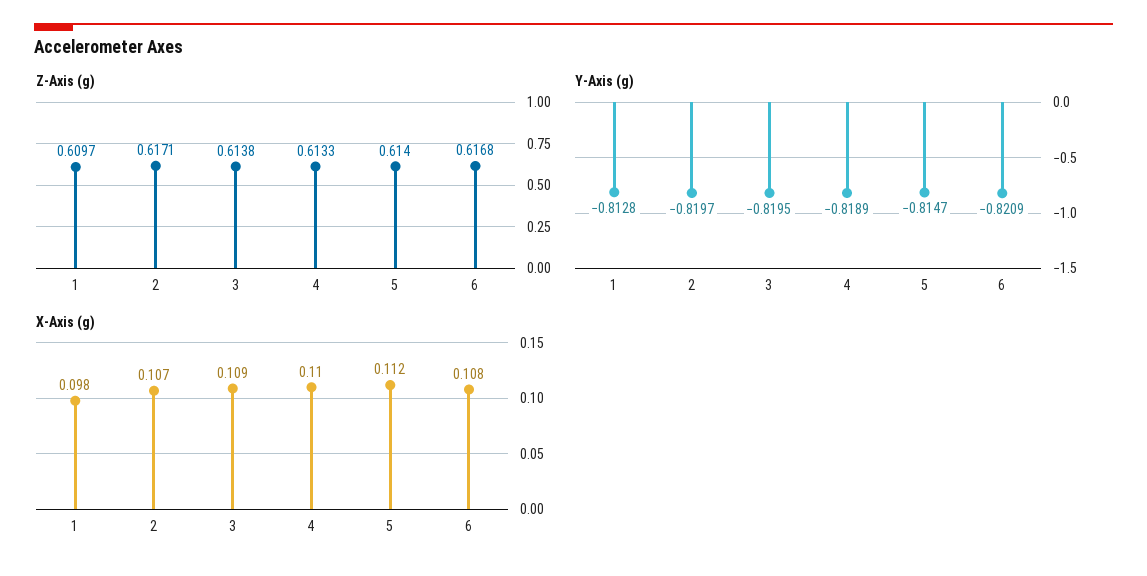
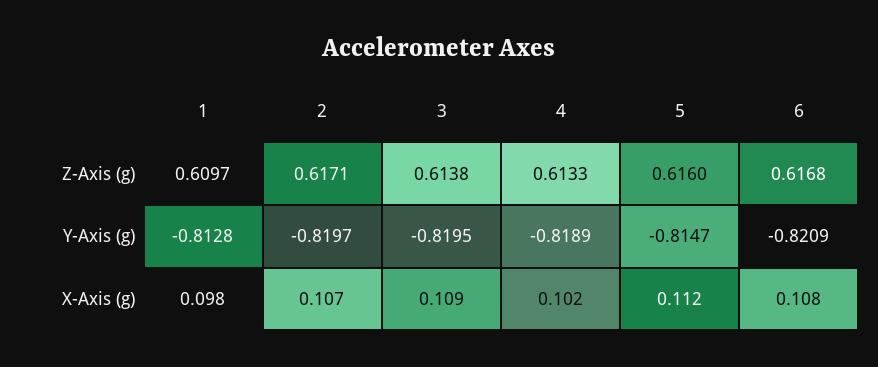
Z-Axis (g), 5: 0.614 -> 0.616
X-Axis (g), 4: 0.11 -> 0.102

